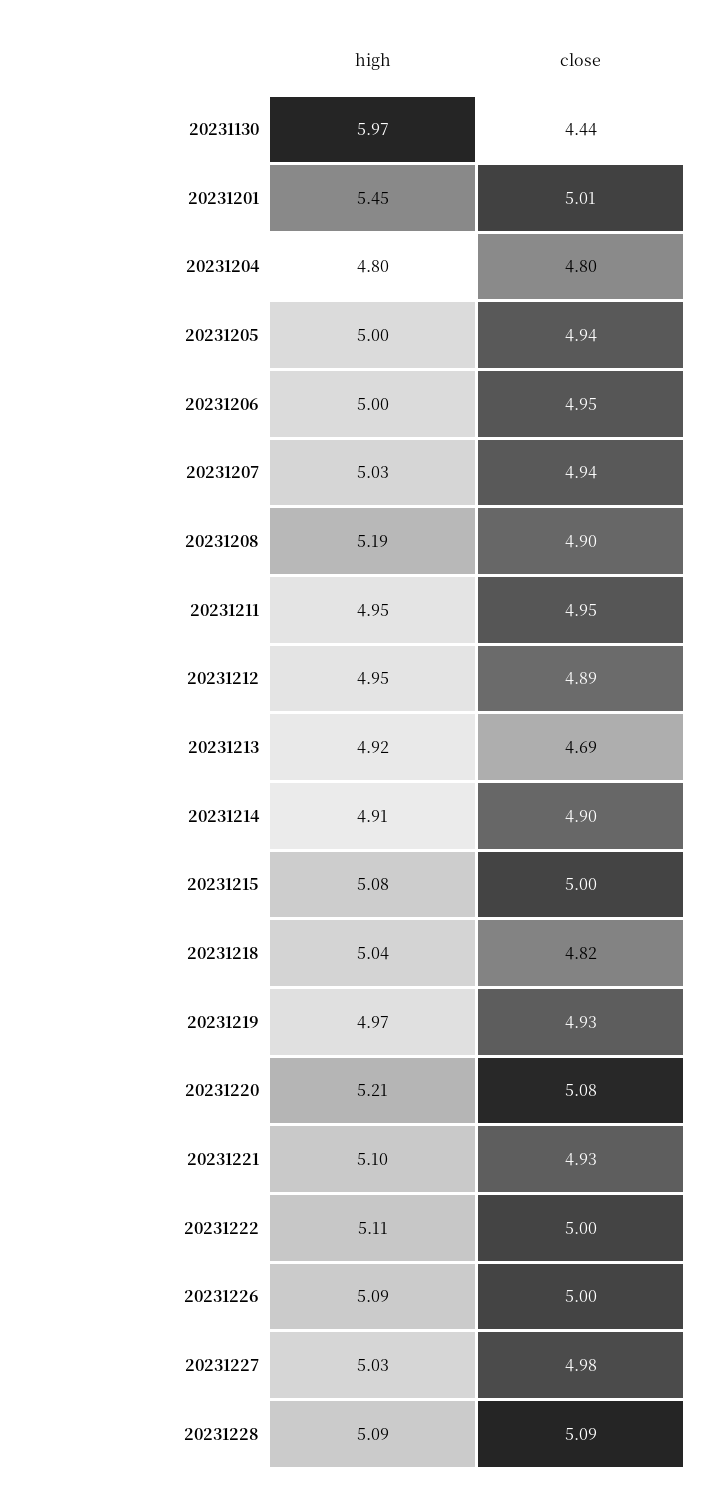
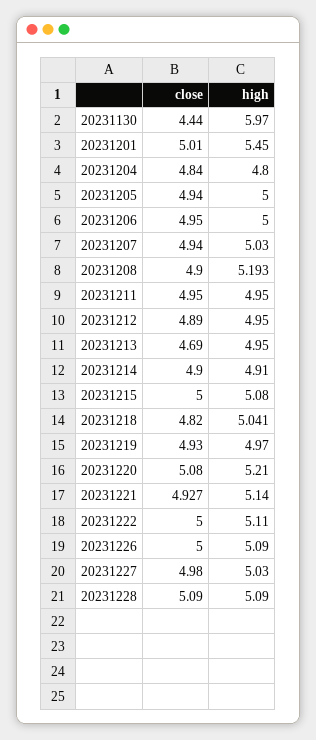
close, 20231204: 4.8 -> 4.84
high, 20231213: 4.92 -> 4.95
high, 20231221: 5.1 -> 5.14

